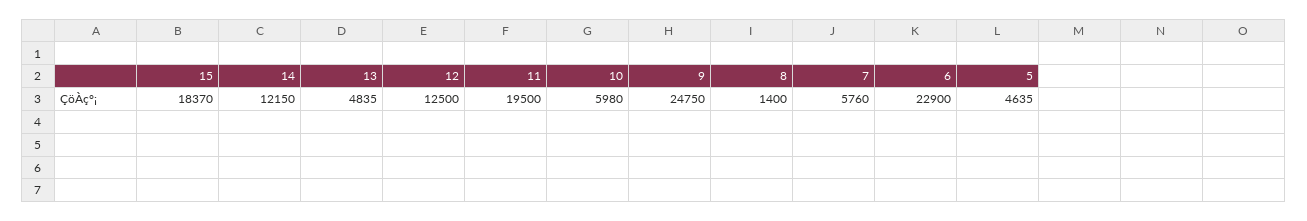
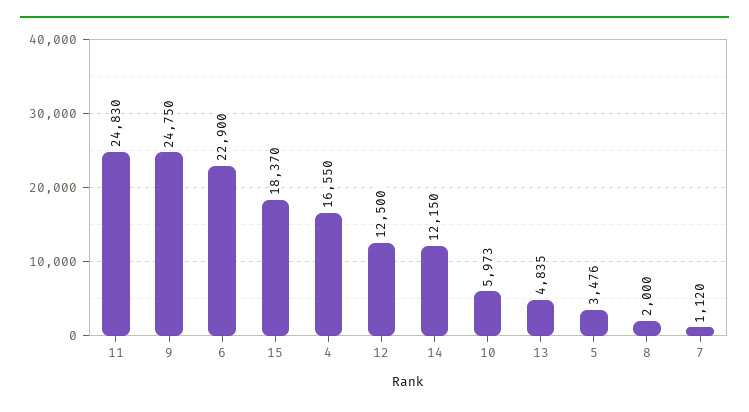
11: 19500 -> 24830
10: 5980 -> 5973
8: 1400 -> 2000
7: 5760 -> 1120
5: 4635 -> 3476
4: none -> 16550

